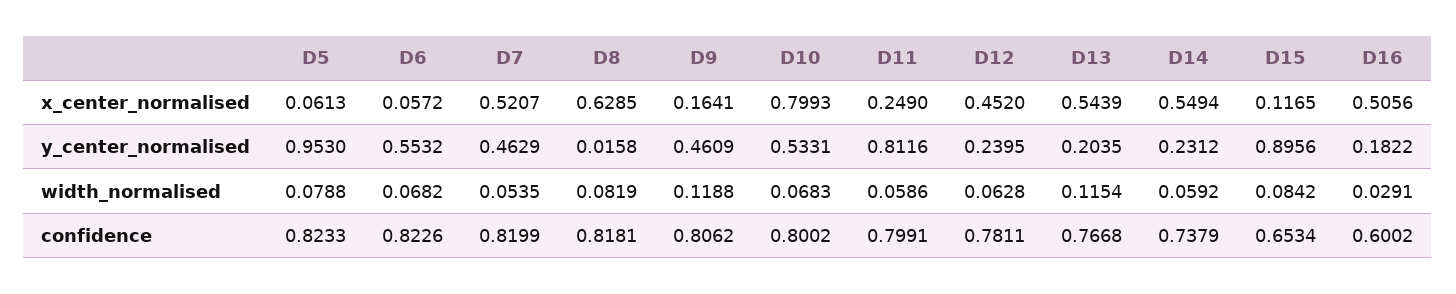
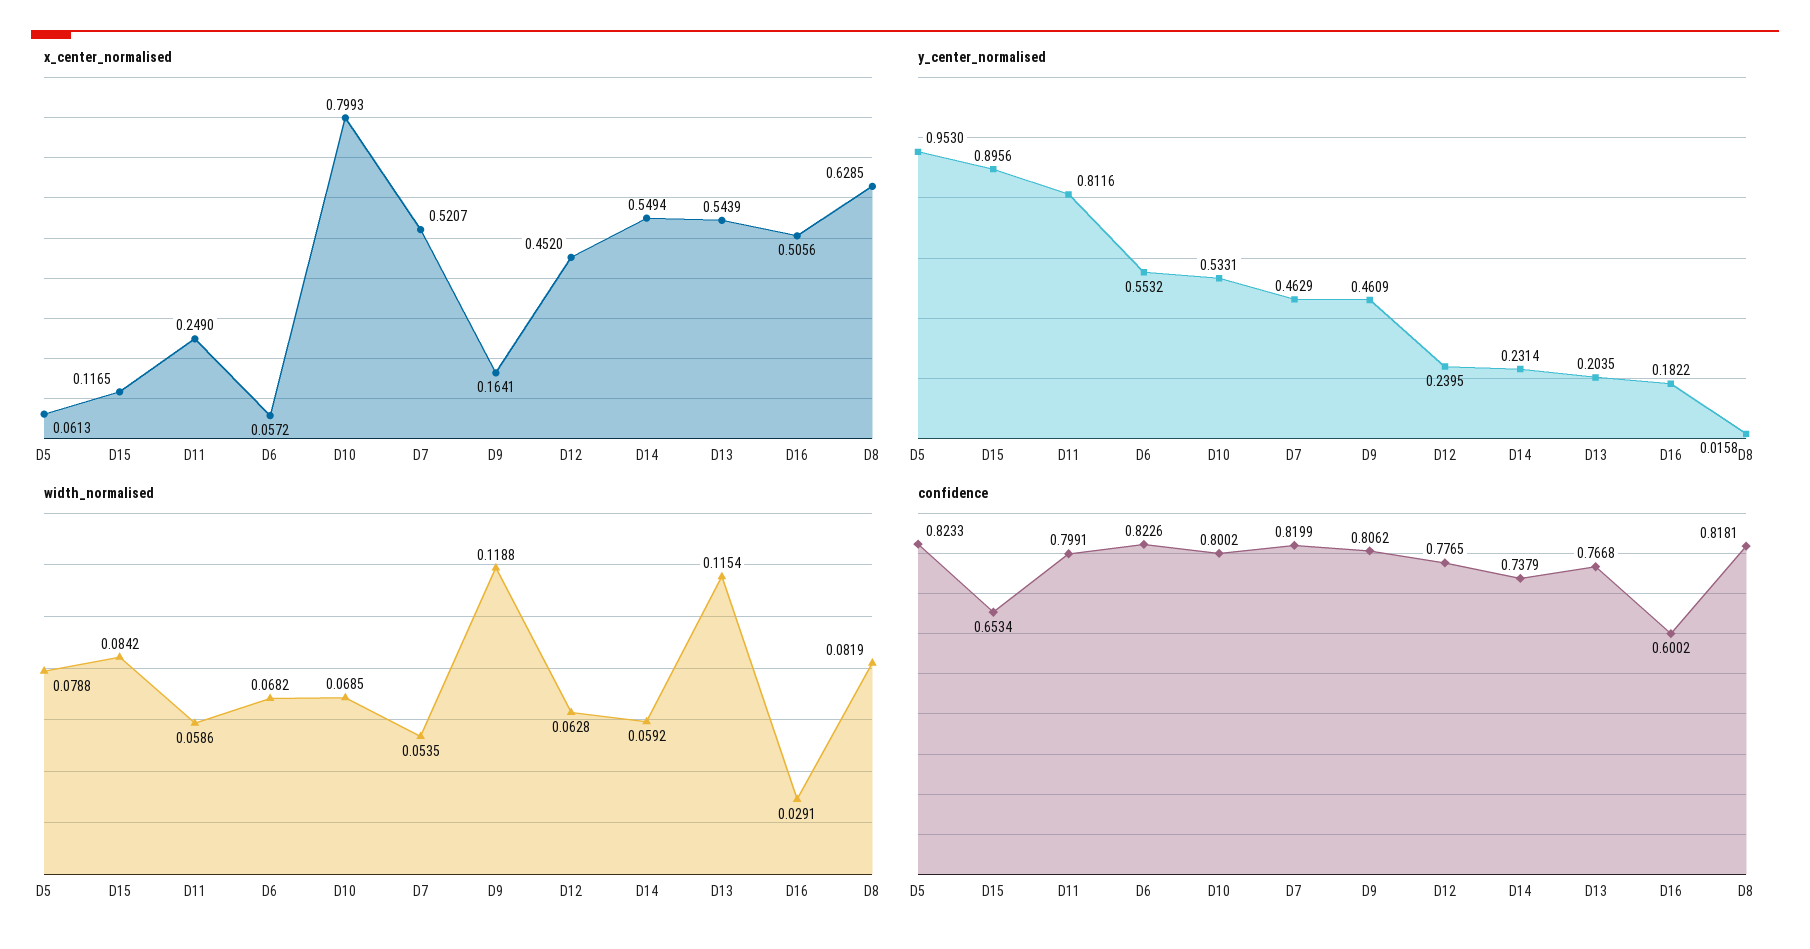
y_center_normalised, D14: 0.2312 -> 0.2314
width_normalised, D10: 0.0683 -> 0.0685
confidence, D12: 0.7811 -> 0.7765

